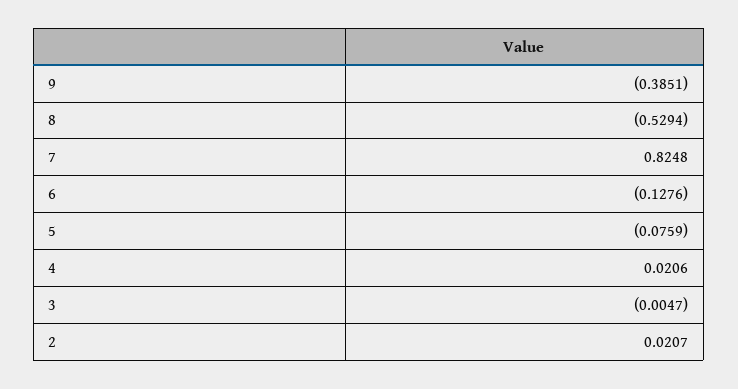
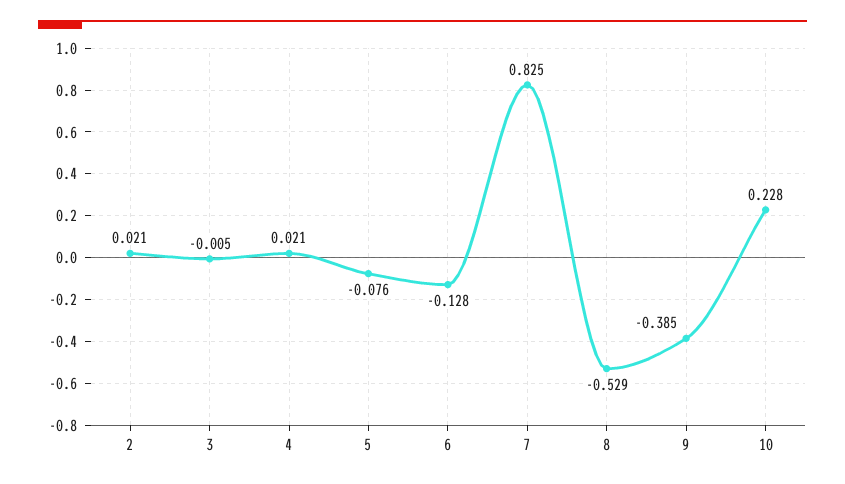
10: none -> 0.228

